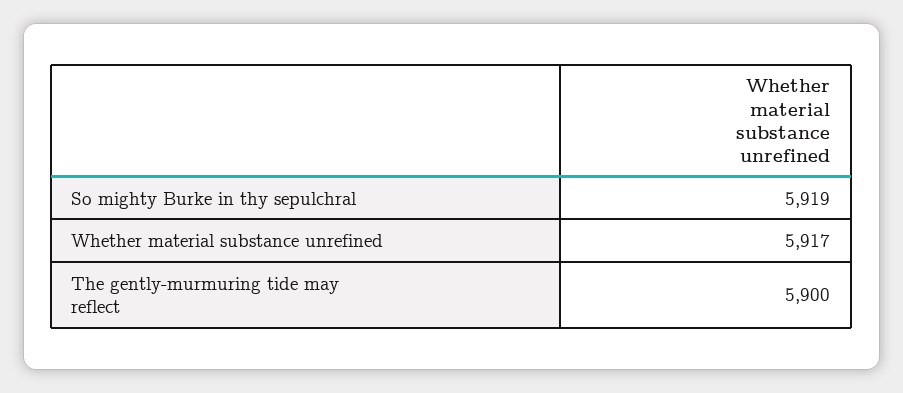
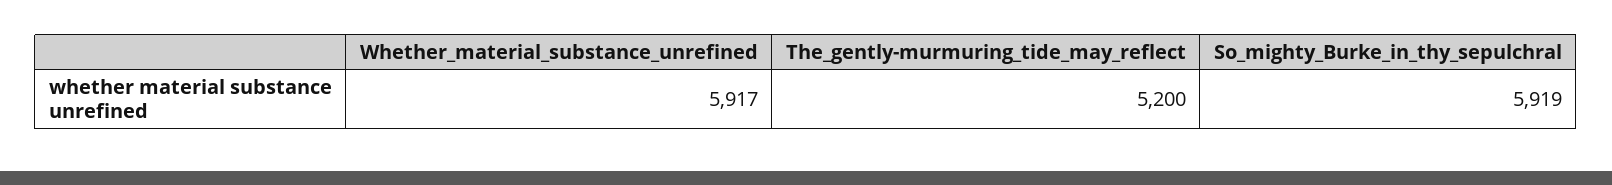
The gently-murmuring tide may reflect: 5900 -> 5200

